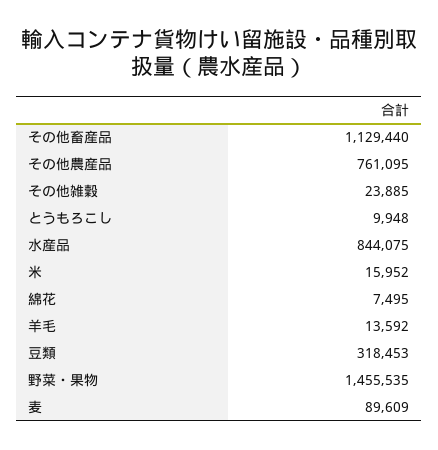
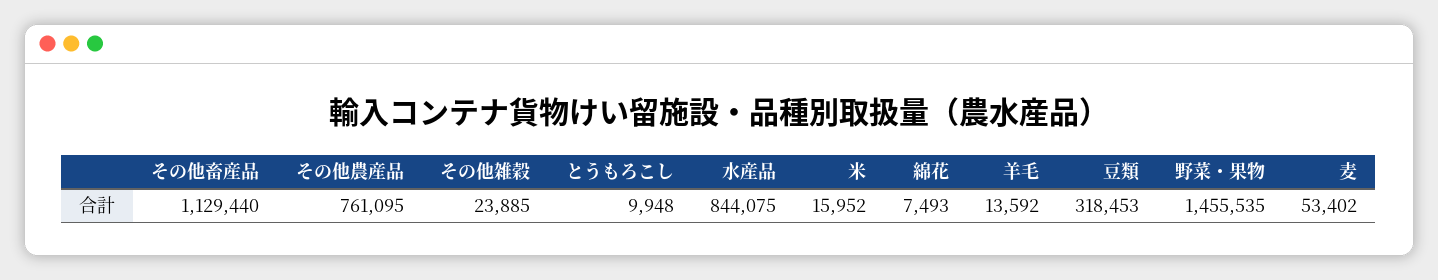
綿花: 7495 -> 7493
麦: 89609 -> 53402

